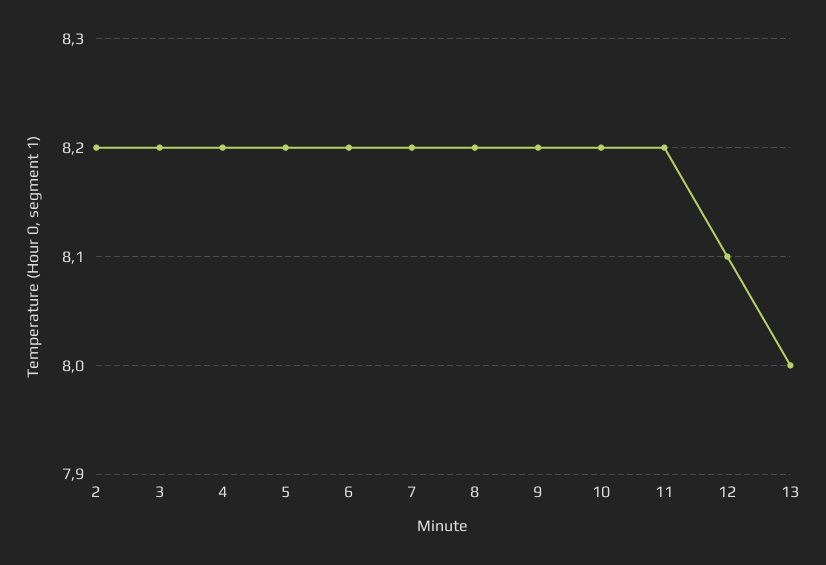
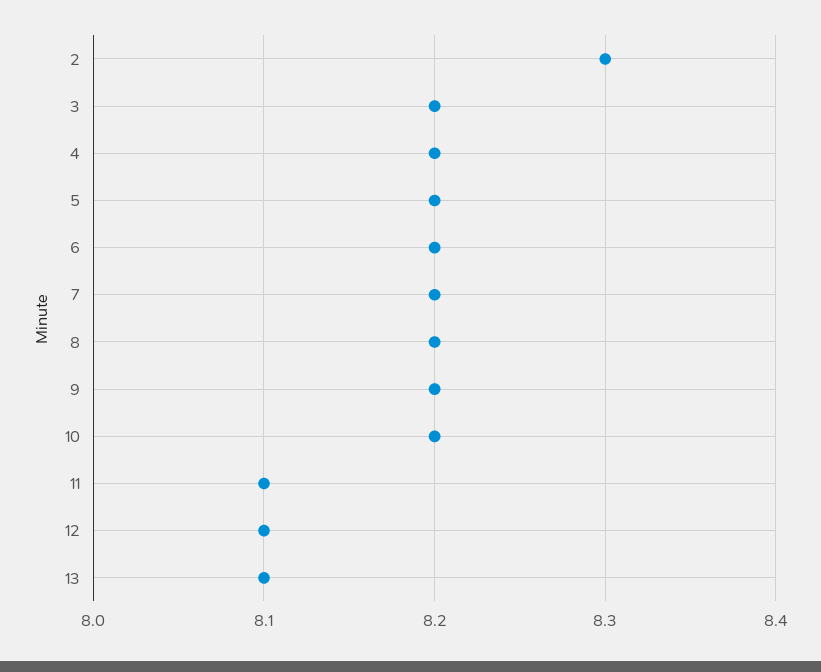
2: 8.2 -> 8.3
11: 8.2 -> 8.1
13: 8 -> 8.1

